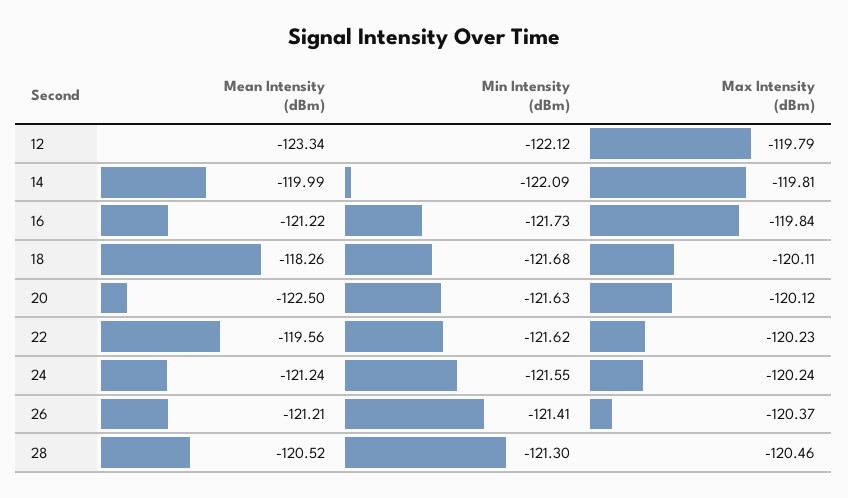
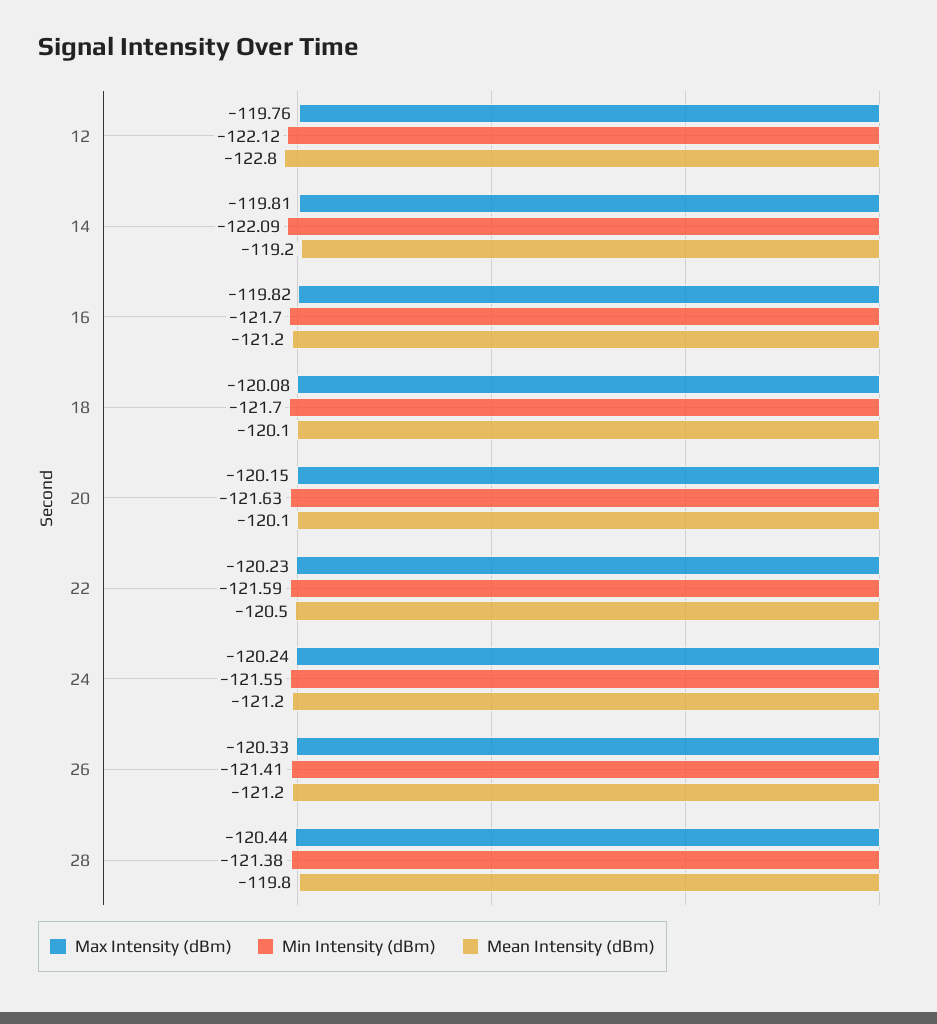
Mean Intensity (dBm), 12: -123.34 -> -122.8
Max Intensity (dBm), 12: -119.79 -> -119.76
Mean Intensity (dBm), 14: -119.99 -> -119.2
Min Intensity (dBm), 16: -121.73 -> -121.7
Max Intensity (dBm), 16: -119.84 -> -119.82
Mean Intensity (dBm), 18: -118.26 -> -120.1
Min Intensity (dBm), 18: -121.68 -> -121.7
Max Intensity (dBm), 18: -120.11 -> -120.08
Mean Intensity (dBm), 20: -122.5 -> -120.1
Max Intensity (dBm), 20: -120.12 -> -120.15
Mean Intensity (dBm), 22: -119.56 -> -120.5
Min Intensity (dBm), 22: -121.62 -> -121.59
Max Intensity (dBm), 26: -120.37 -> -120.33
Mean Intensity (dBm), 28: -120.52 -> -119.8
Min Intensity (dBm), 28: -121.3 -> -121.38
Max Intensity (dBm), 28: -120.46 -> -120.44

